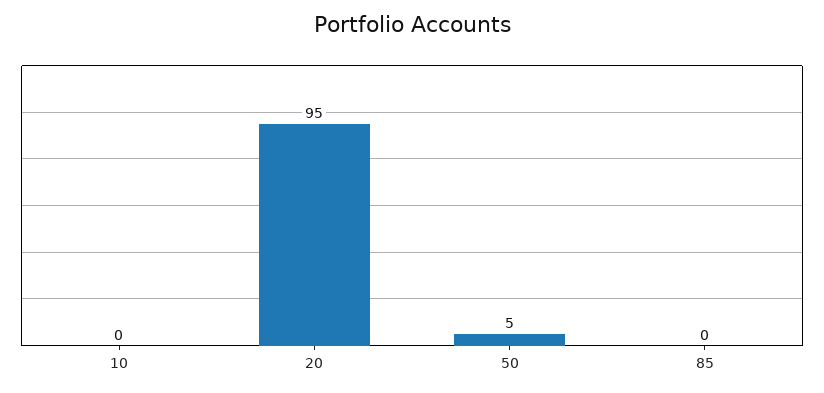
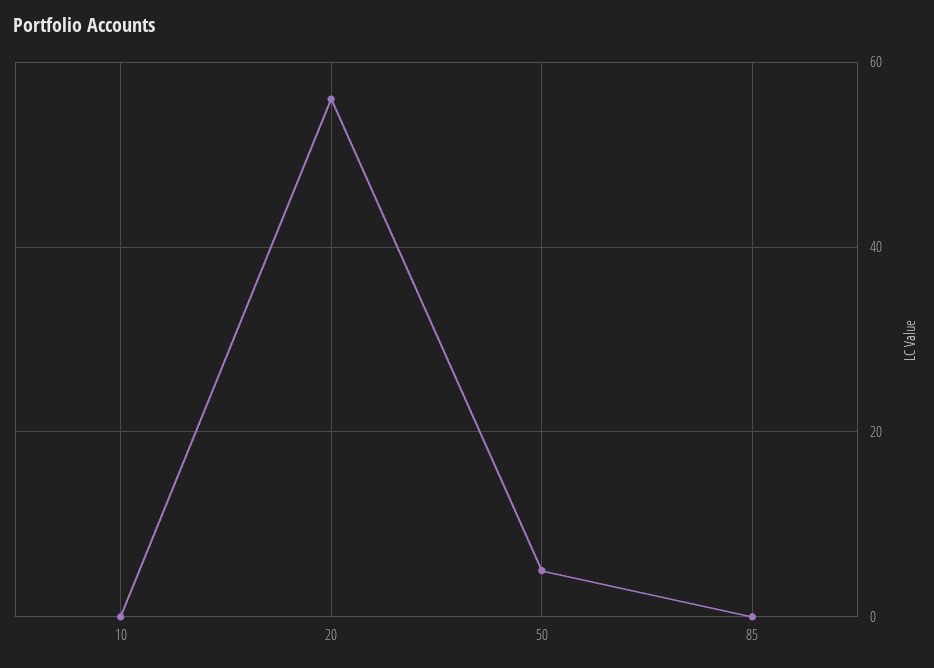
20: 95 -> 55

